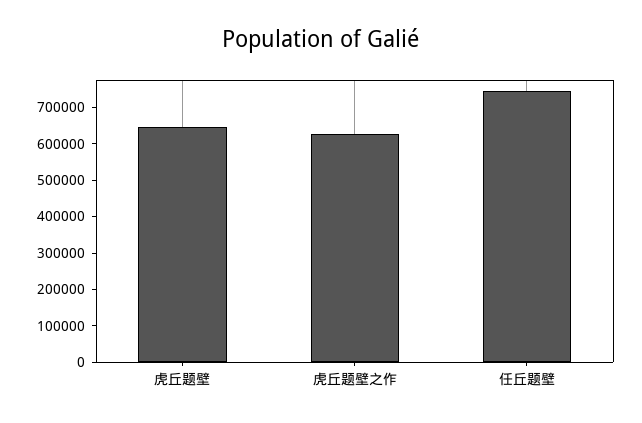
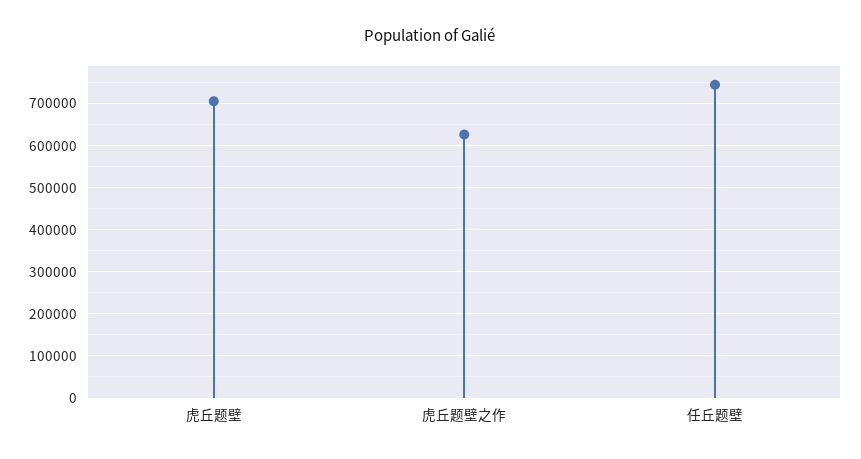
虎丘题壁: 650000 -> 700000

